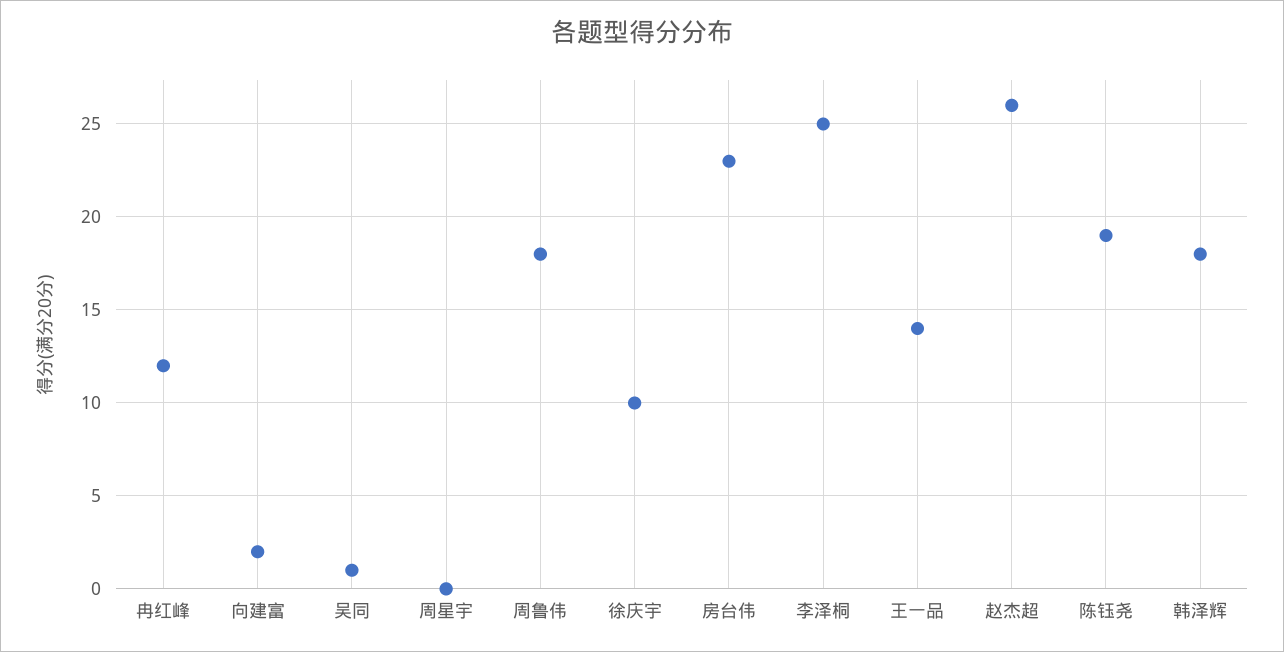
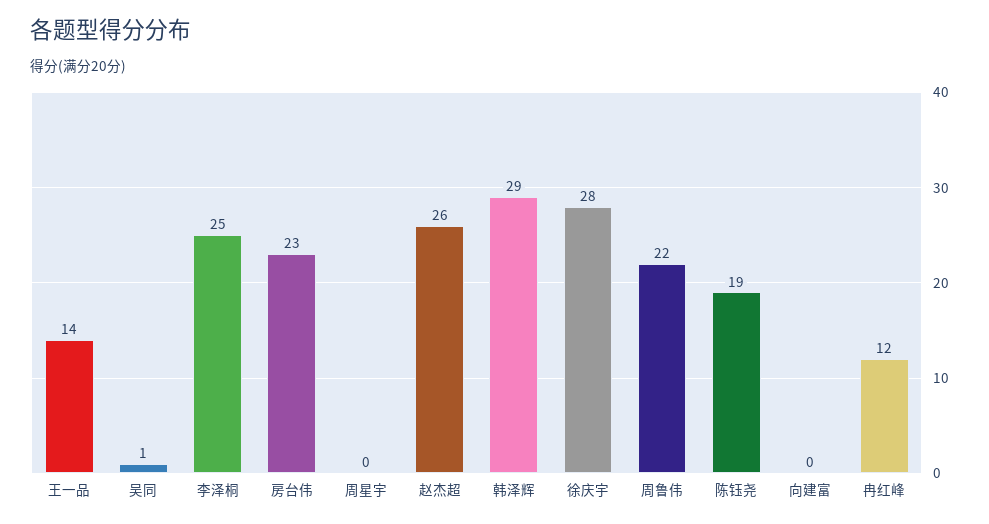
向建富: 2 -> 0
周鲁伟: 18 -> 22
徐庆宇: 10 -> 28
韩泽辉: 18 -> 29

